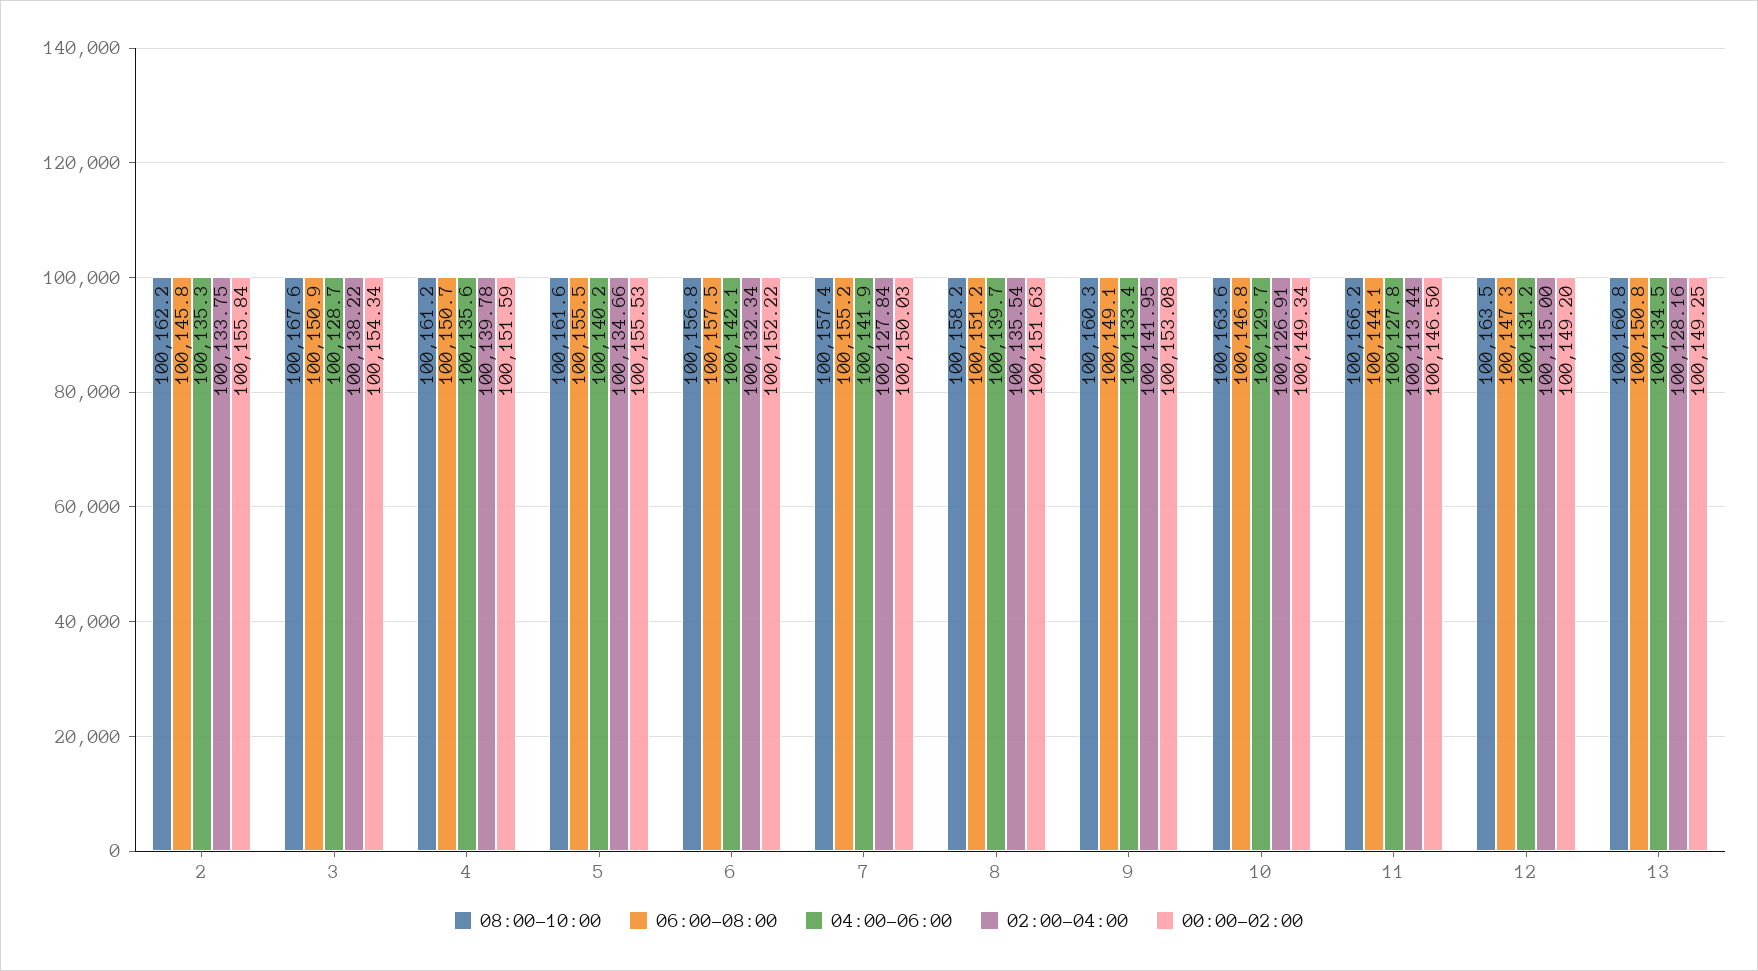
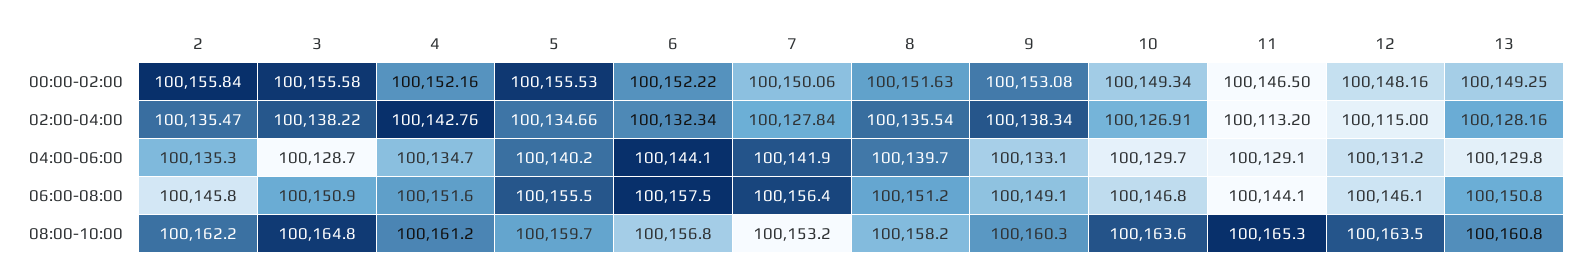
02:00-04:00, 2: 100133.75 -> 100135.47
08:00-10:00, 3: 100167.6 -> 100164.8
00:00-02:00, 3: 100154.34 -> 100155.58
06:00-08:00, 4: 100150.7 -> 100151.6
04:00-06:00, 4: 100135.6 -> 100134.7
02:00-04:00, 4: 100139.78 -> 100142.76
00:00-02:00, 4: 100151.59 -> 100152.16
08:00-10:00, 5: 100161.6 -> 100159.7
04:00-06:00, 6: 100142.1 -> 100144.1
08:00-10:00, 7: 100157.4 -> 100153.2
06:00-08:00, 7: 100155.2 -> 100156.4
00:00-02:00, 7: 100150.03 -> 100150.06
04:00-06:00, 9: 100133.4 -> 100133.1
02:00-04:00, 9: 100141.95 -> 100138.34
08:00-10:00, 11: 100166.2 -> 100165.3
04:00-06:00, 11: 100127.8 -> 100129.1
02:00-04:00, 11: 100113.44 -> 100113.2
06:00-08:00, 12: 100147.3 -> 100146.1
00:00-02:00, 12: 100149.2 -> 100148.16
04:00-06:00, 13: 100134.5 -> 100129.8

